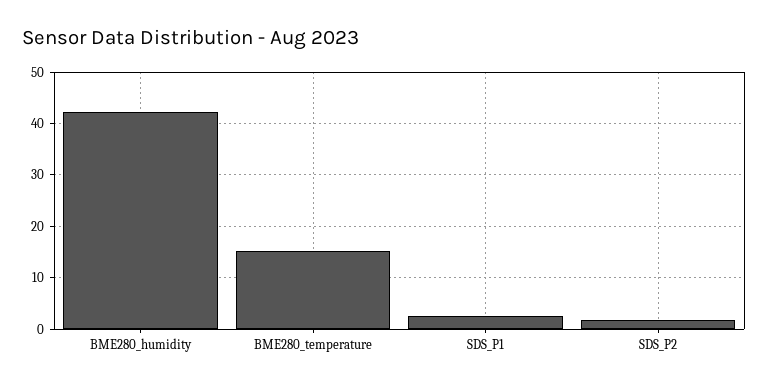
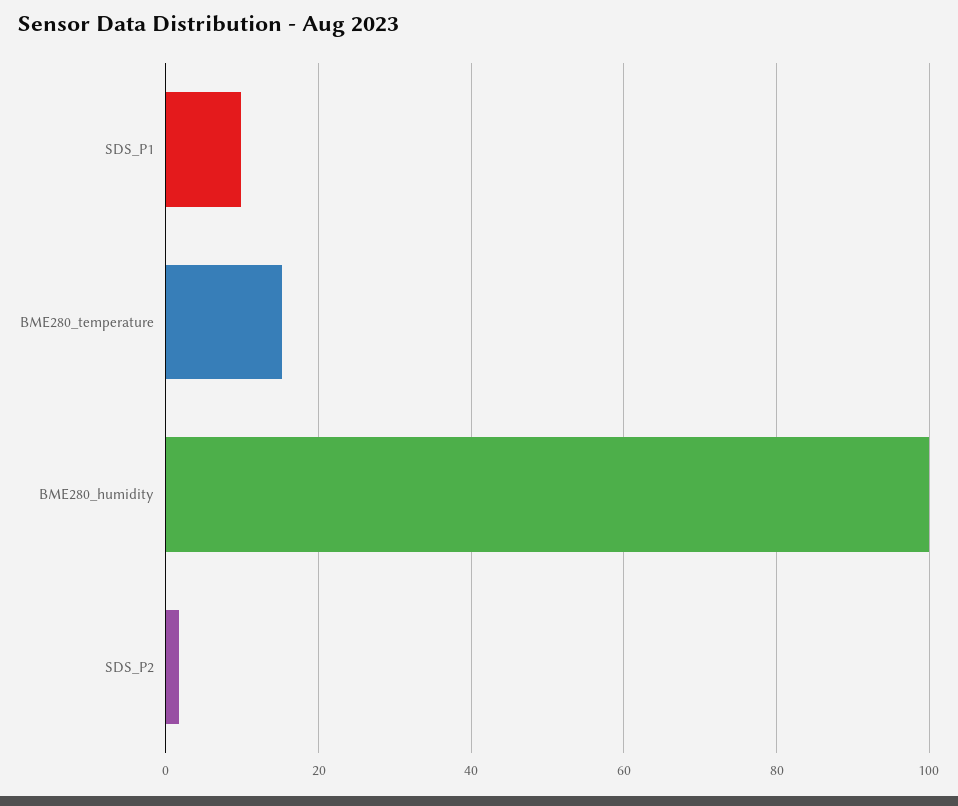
BME280_humidity: 42 -> 100
SDS_P1: 2 -> 10

